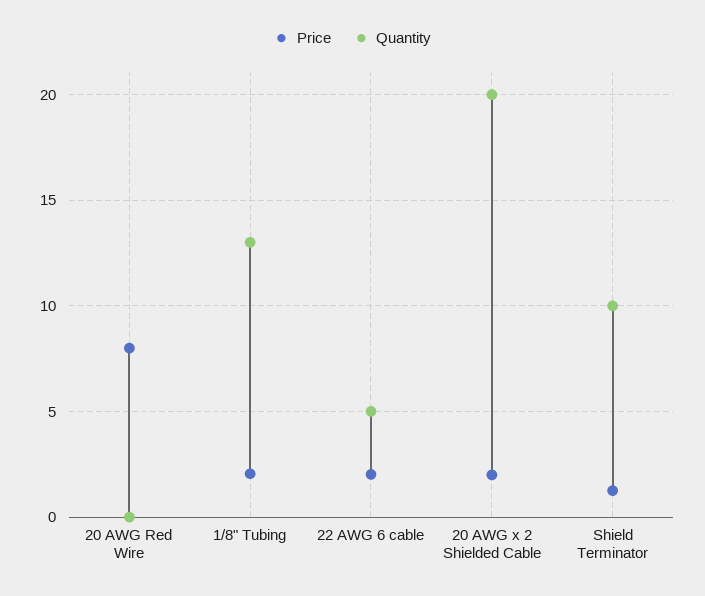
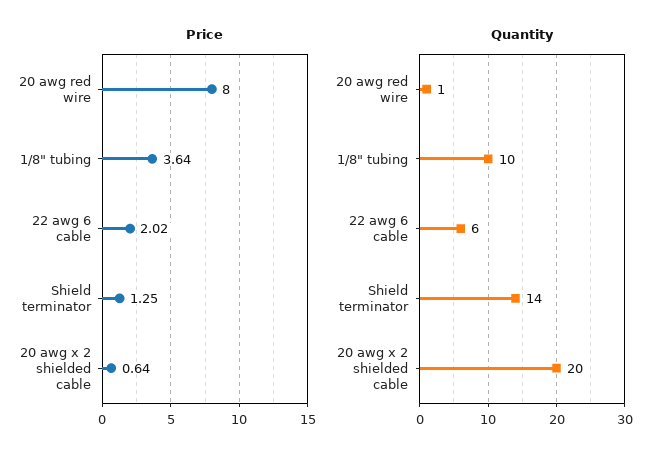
Quantity, 20 AWG Red Wire: 0 -> 1
Price, 1/8" Tubing: 2 -> 3.64
Quantity, 1/8" Tubing: 13 -> 10
Quantity, 22 AWG 6 cable: 5 -> 6
Price, 20 AWG x 2 Shielded Cable: 2 -> 0.64
Quantity, Shield Terminator: 10 -> 14

